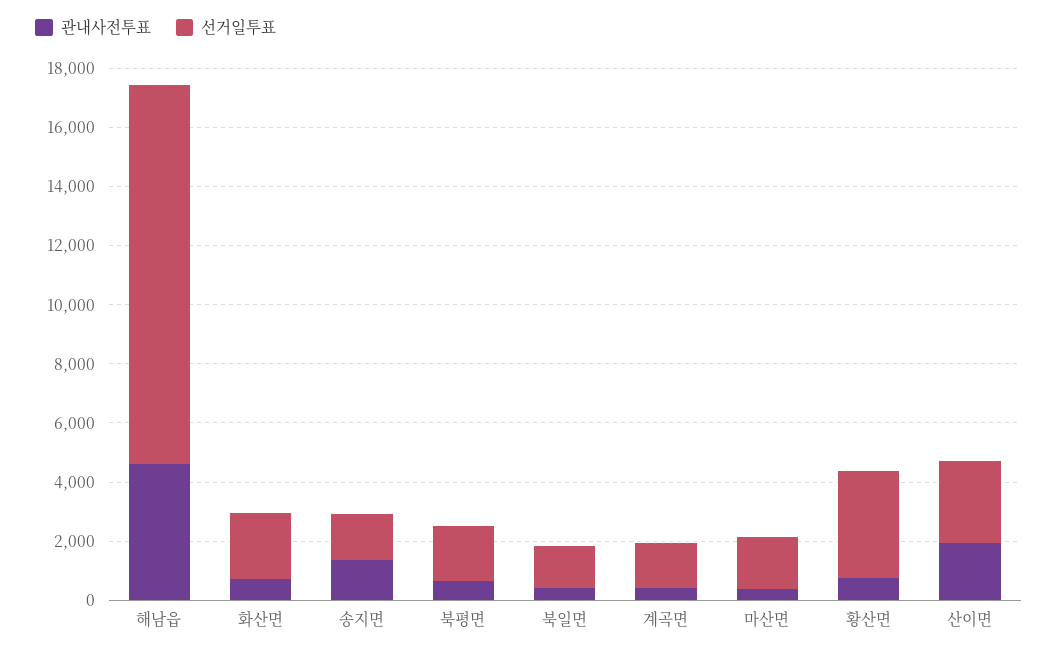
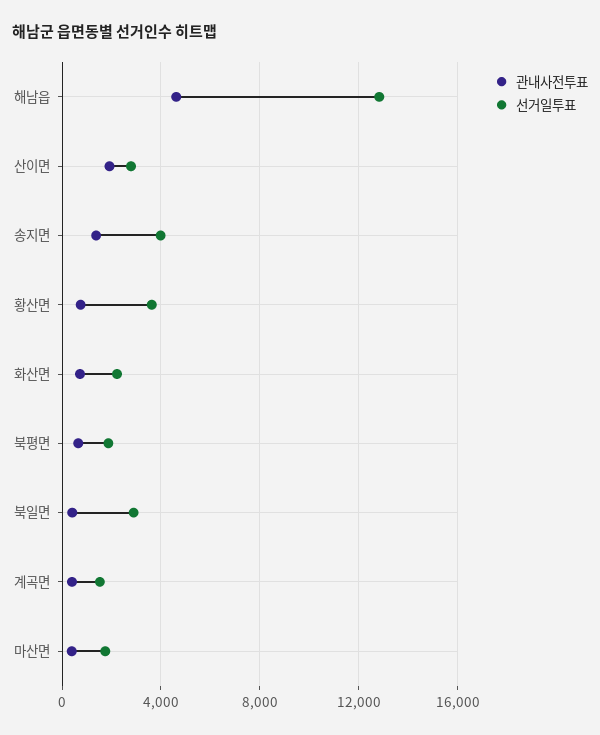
선거일투표, 송지면: 1500 -> 4000
선거일투표, 북일면: 1500 -> 3000

